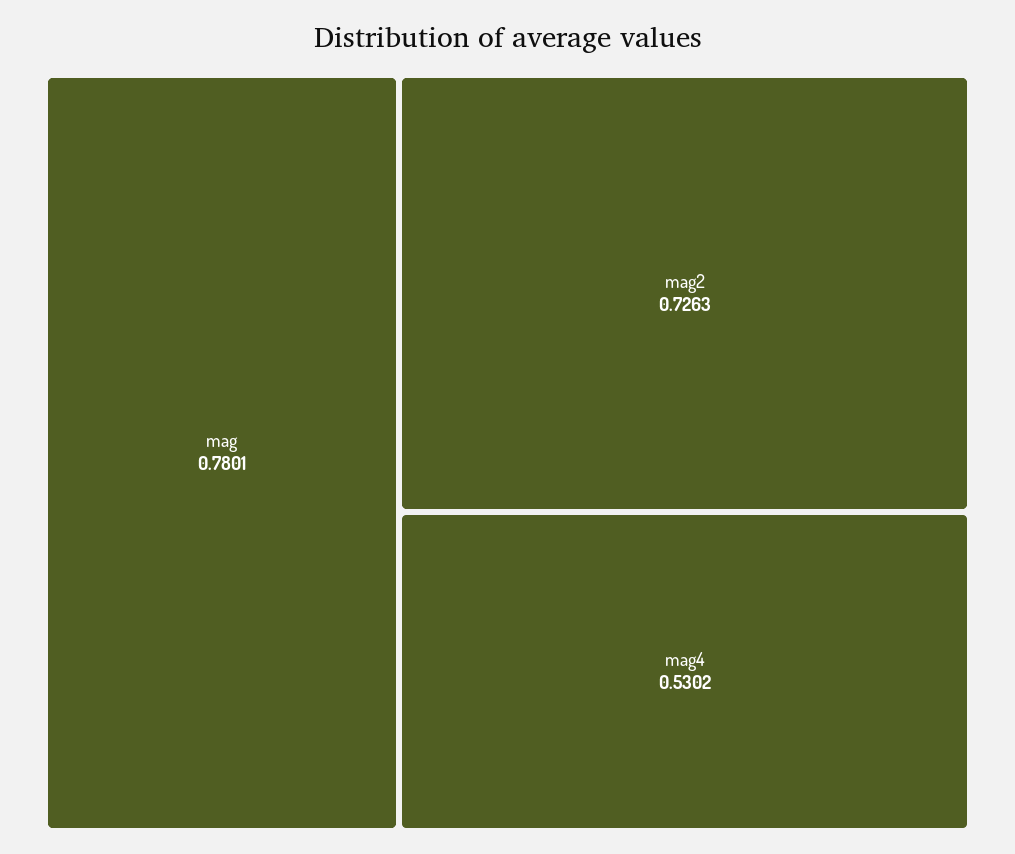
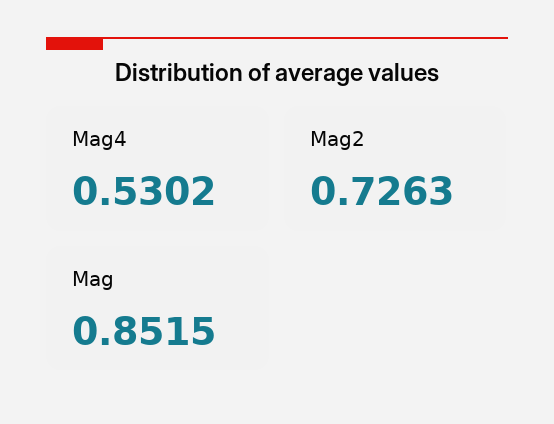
mag: 0.7801 -> 0.8515

